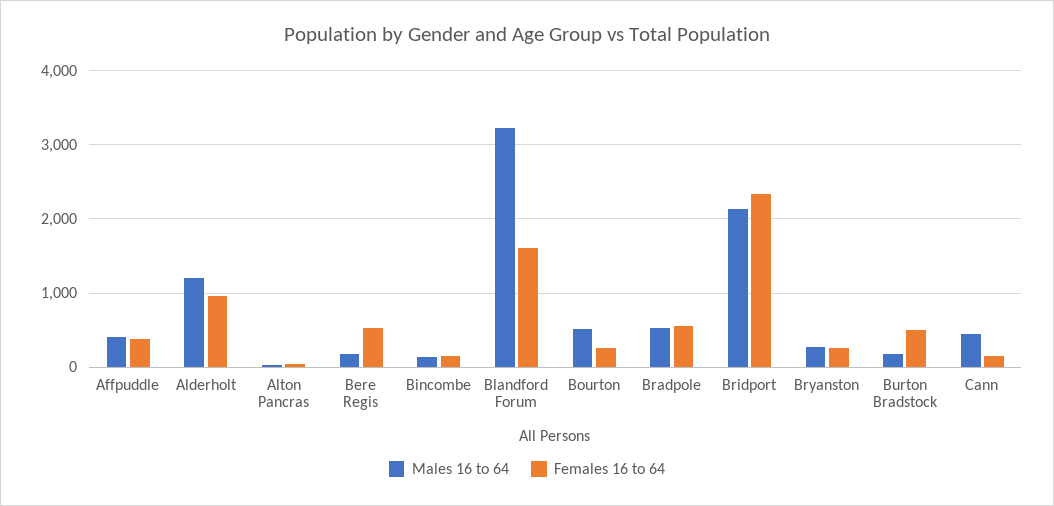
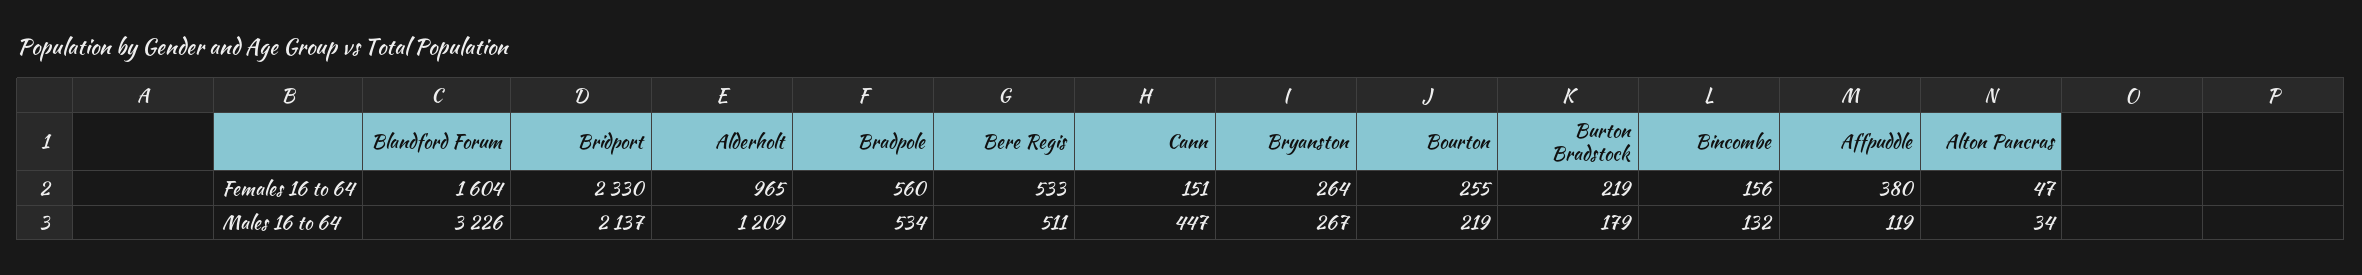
Males 16 to 64, Affpuddle: 400 -> 119
Males 16 to 64, Bere Regis: 200 -> 511
Males 16 to 64, Bourton: 500 -> 219
Females 16 to 64, Burton Bradstock: 500 -> 219

